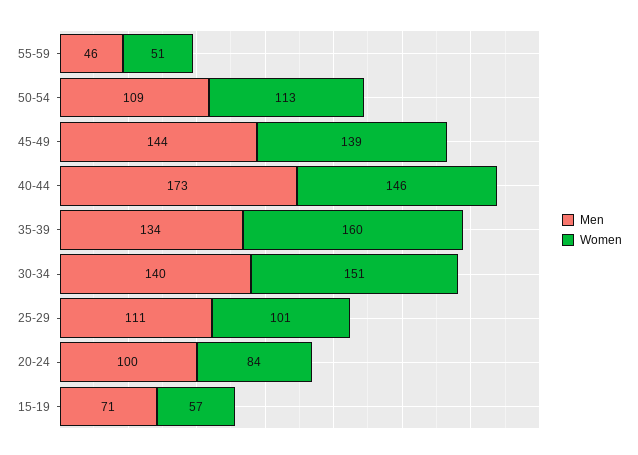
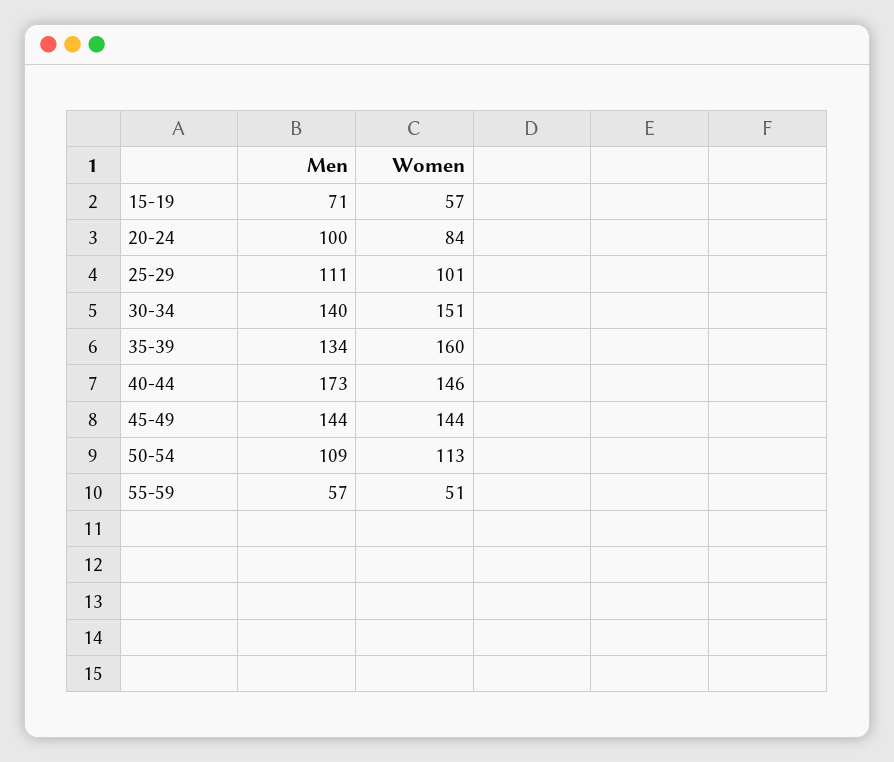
Men, 55-59: 46 -> 57
Women, 45-49: 139 -> 144

